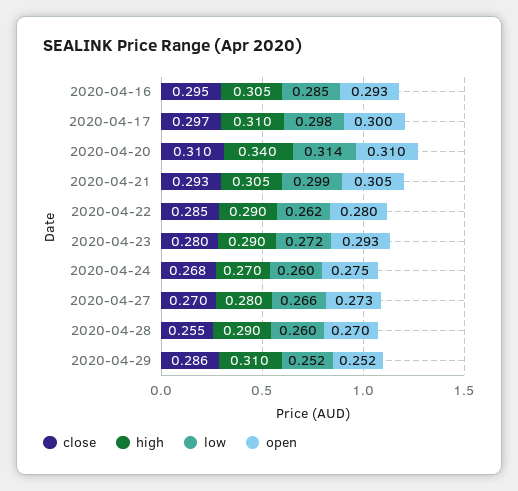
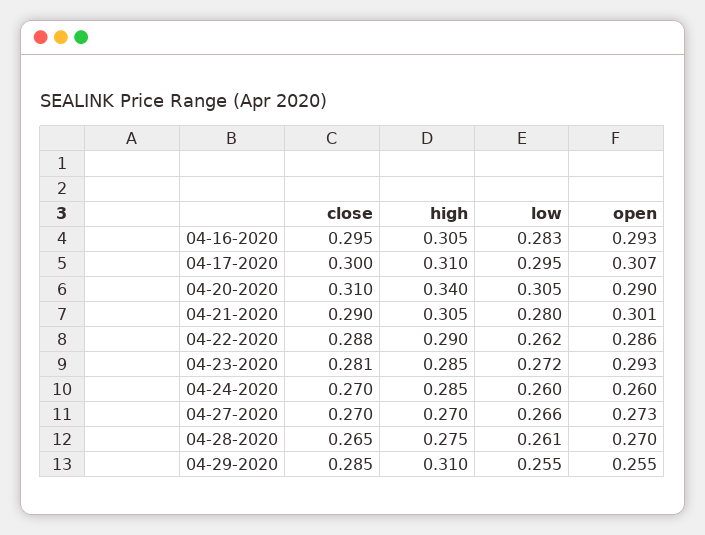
low, 2020-04-16: 0.285 -> 0.283
close, 2020-04-17: 0.297 -> 0.3
low, 2020-04-17: 0.298 -> 0.295
open, 2020-04-17: 0.3 -> 0.307
low, 2020-04-20: 0.314 -> 0.305
open, 2020-04-20: 0.31 -> 0.29
close, 2020-04-21: 0.293 -> 0.29
low, 2020-04-21: 0.299 -> 0.28
open, 2020-04-21: 0.305 -> 0.301
close, 2020-04-22: 0.285 -> 0.288
open, 2020-04-22: 0.28 -> 0.286
close, 2020-04-23: 0.28 -> 0.281
high, 2020-04-23: 0.29 -> 0.285
close, 2020-04-24: 0.268 -> 0.27
high, 2020-04-24: 0.27 -> 0.285
open, 2020-04-24: 0.275 -> 0.26
high, 2020-04-27: 0.28 -> 0.27
close, 2020-04-28: 0.255 -> 0.265
high, 2020-04-28: 0.29 -> 0.275
low, 2020-04-28: 0.26 -> 0.261
close, 2020-04-29: 0.286 -> 0.285
low, 2020-04-29: 0.252 -> 0.255
open, 2020-04-29: 0.252 -> 0.255

